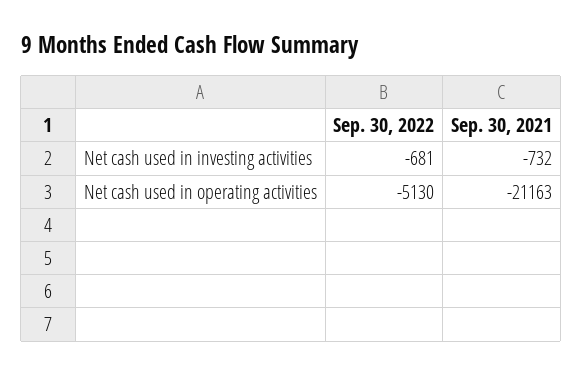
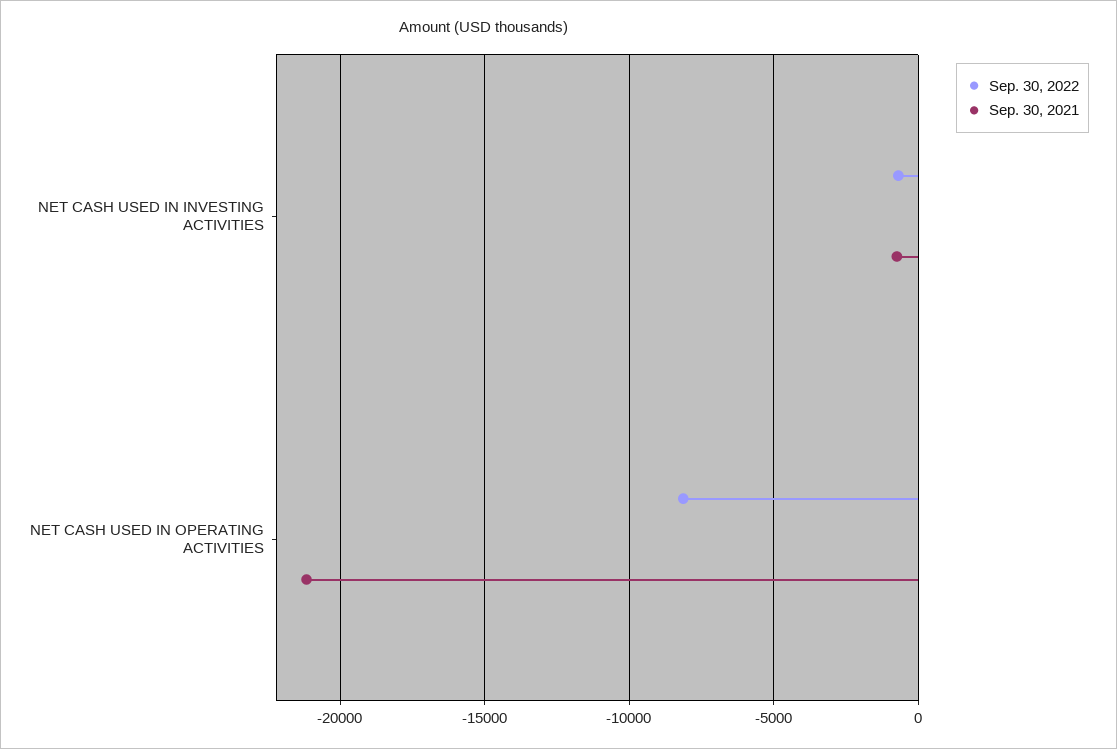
Sep. 30, 2022, Net cash used in operating activities: -5130 -> -8000

